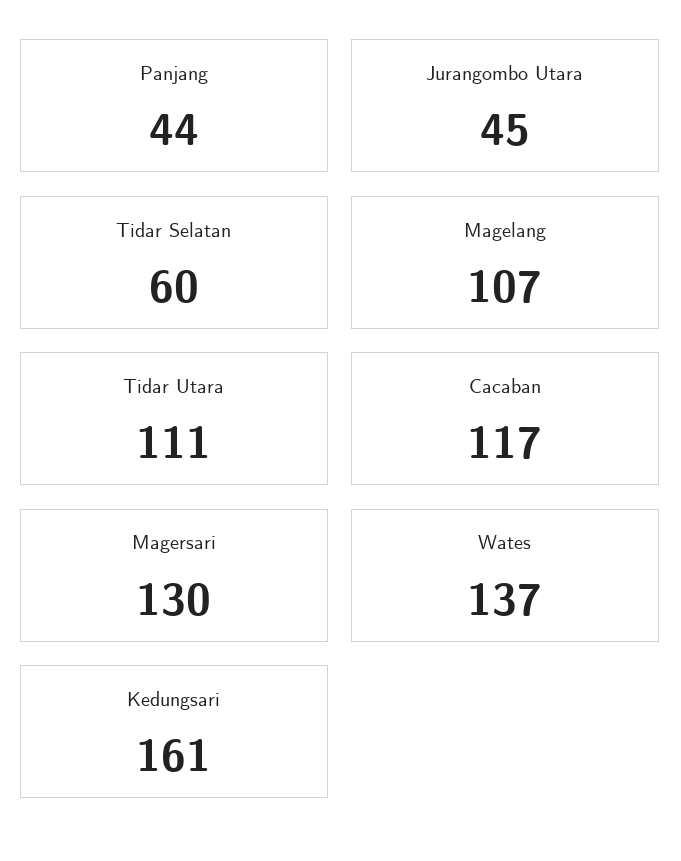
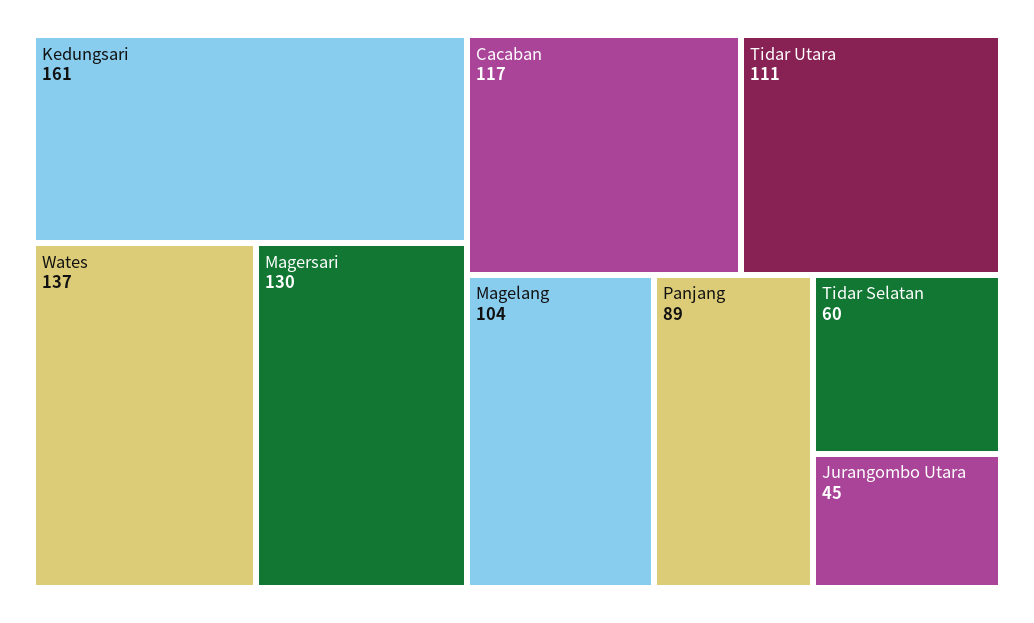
Panjang: 44 -> 89
Magelang: 107 -> 104

